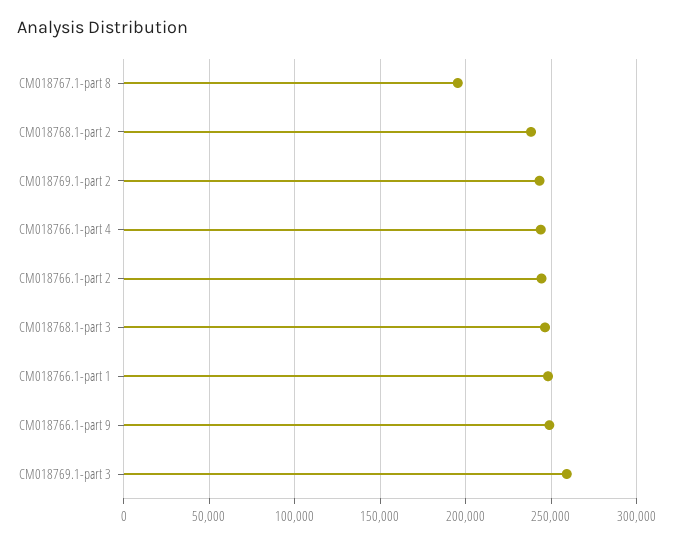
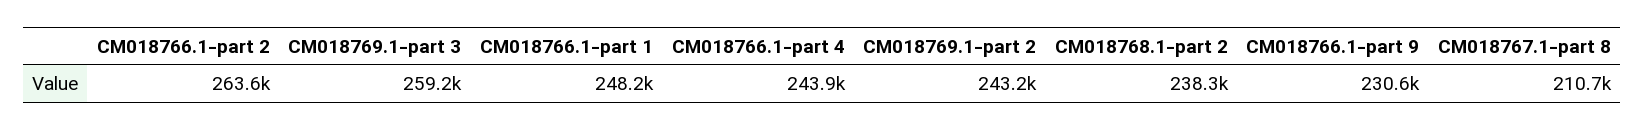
CM018767.1-part 8: 195000 -> 210700
CM018766.1-part 2: 245000 -> 263600
CM018768.1-part 3: 245000 -> none
CM018766.1-part 9: 250000 -> 230600

